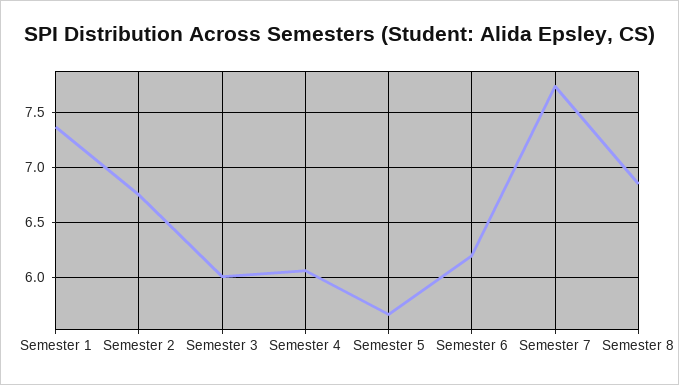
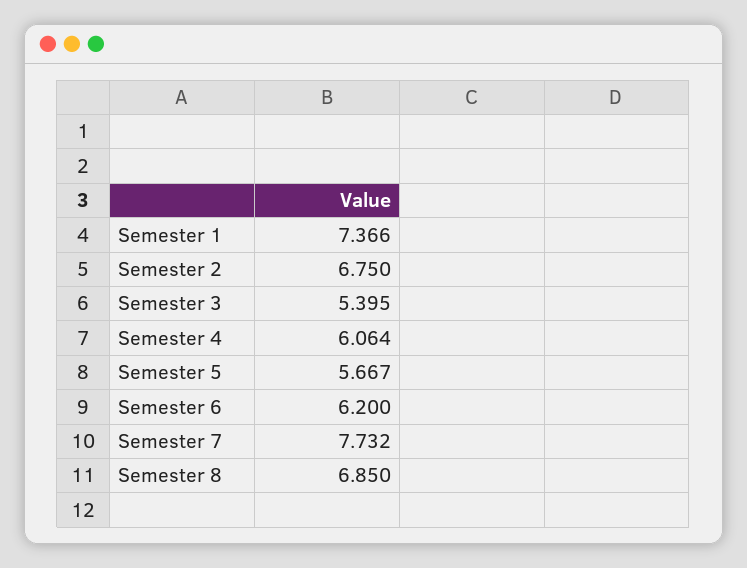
Semester 3: 6 -> 5.395

